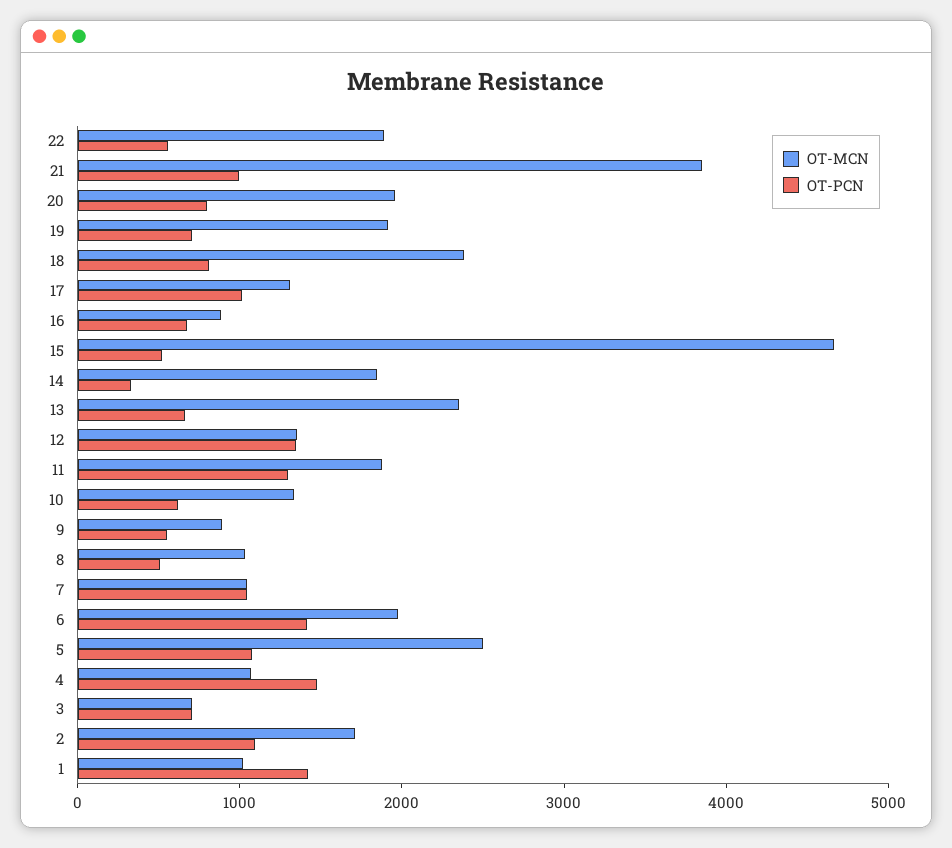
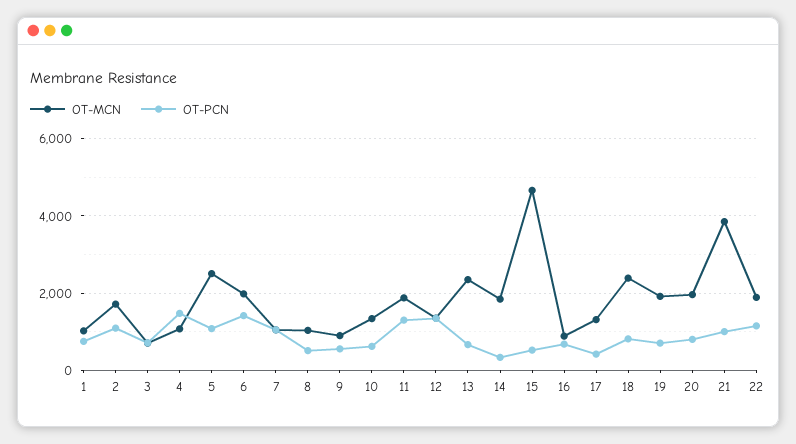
OT-PCN, 22: 600 -> 1200
OT-PCN, 17: 1000 -> 400
OT-PCN, 1: 1400 -> 800

